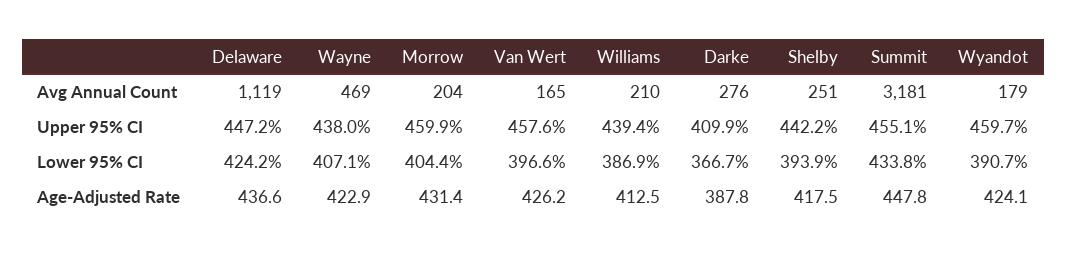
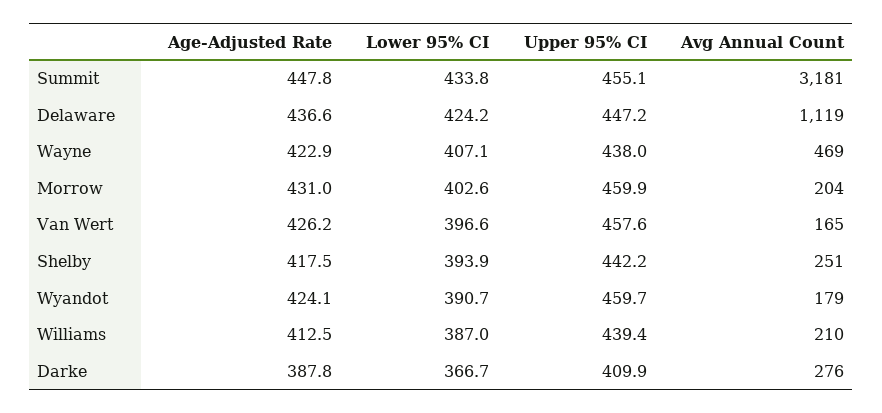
Morrow, Lower 95% CI: 404.4 -> 402.6
Williams, Lower 95% CI: 386.9 -> 387
Morrow, Age-Adjusted Rate: 431.4 -> 431

